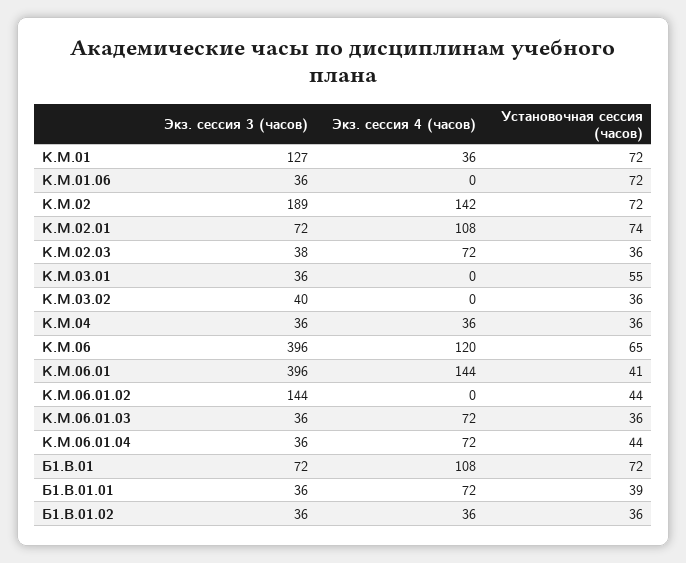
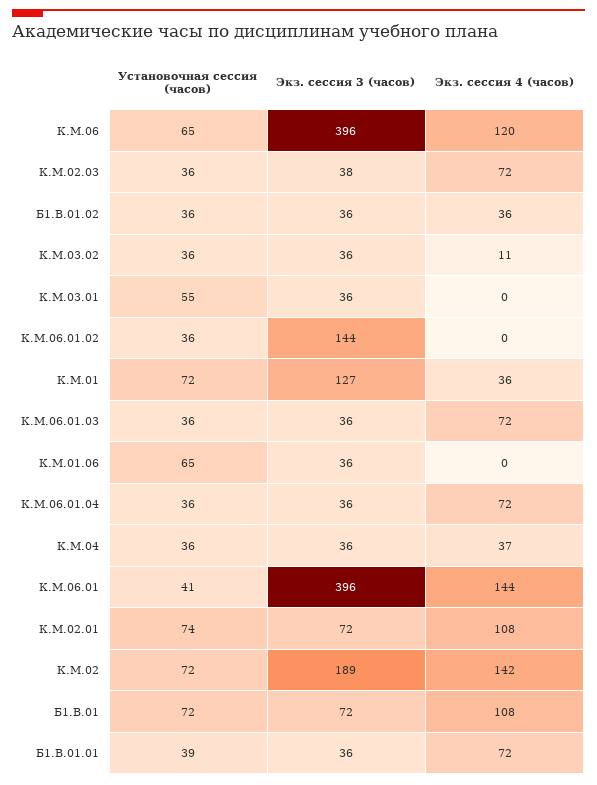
Установочная сессия (часов), К.М.01.06: 72 -> 65
Экз. сессия 3 (часов), К.М.03.02: 40 -> 36
Экз. сессия 4 (часов), К.М.03.02: 0 -> 11
Экз. сессия 4 (часов), К.М.04: 36 -> 37
Установочная сессия (часов), К.М.06.01.02: 44 -> 36
Установочная сессия (часов), К.М.06.01.04: 44 -> 36

